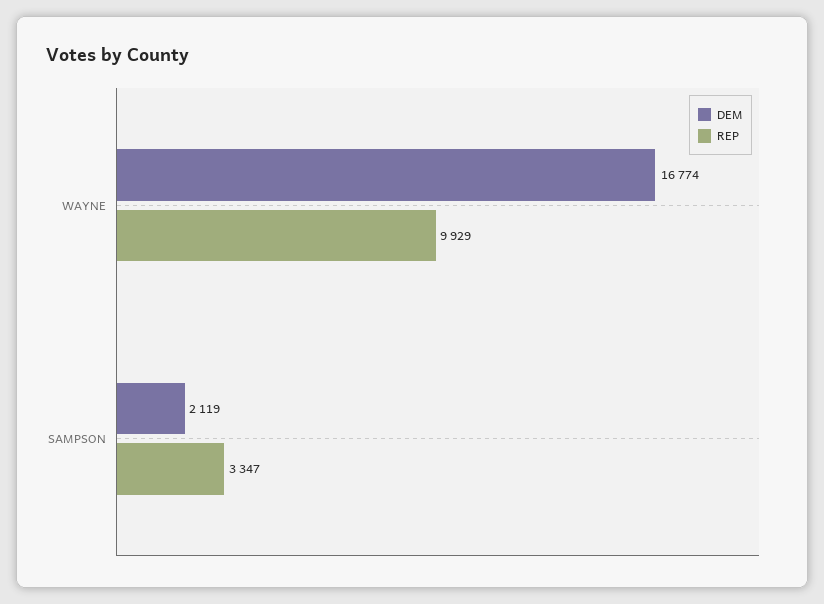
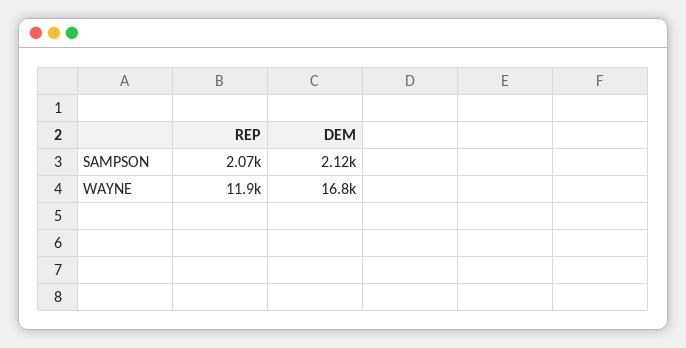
REP, WAYNE: 9929 -> 11900
REP, SAMPSON: 3347 -> 2070

